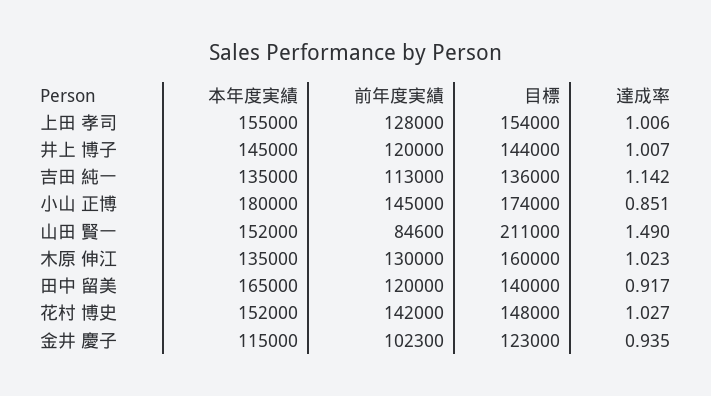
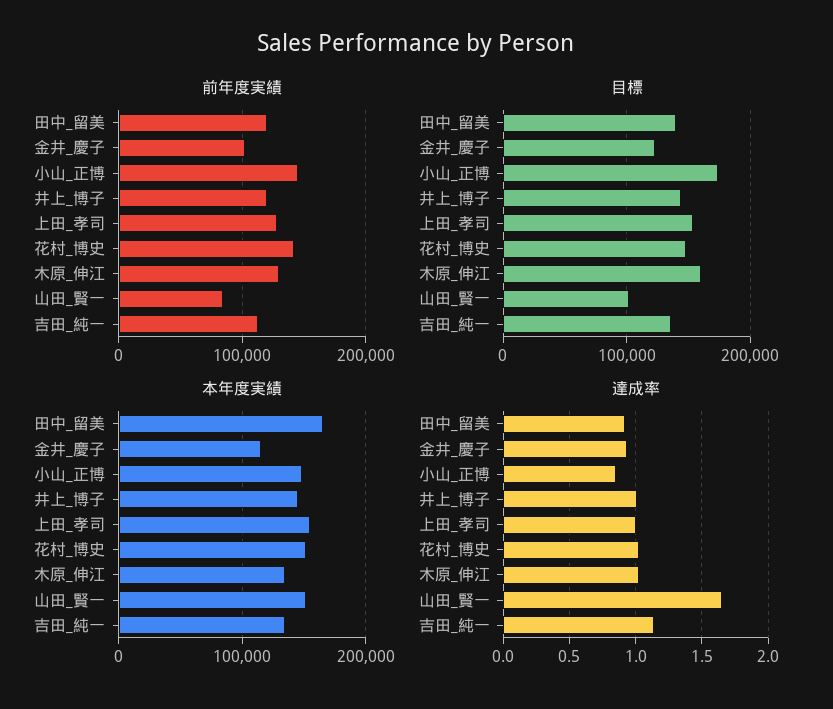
本年度実績, 小山 正博: 180000 -> 150000
目標, 山田 賢一: 211000 -> 100000
達成率, 山田 賢一: 1.49 -> 1.65

